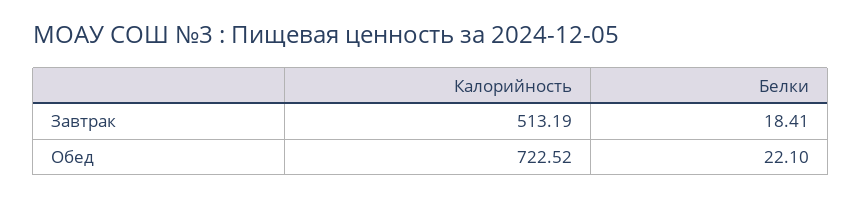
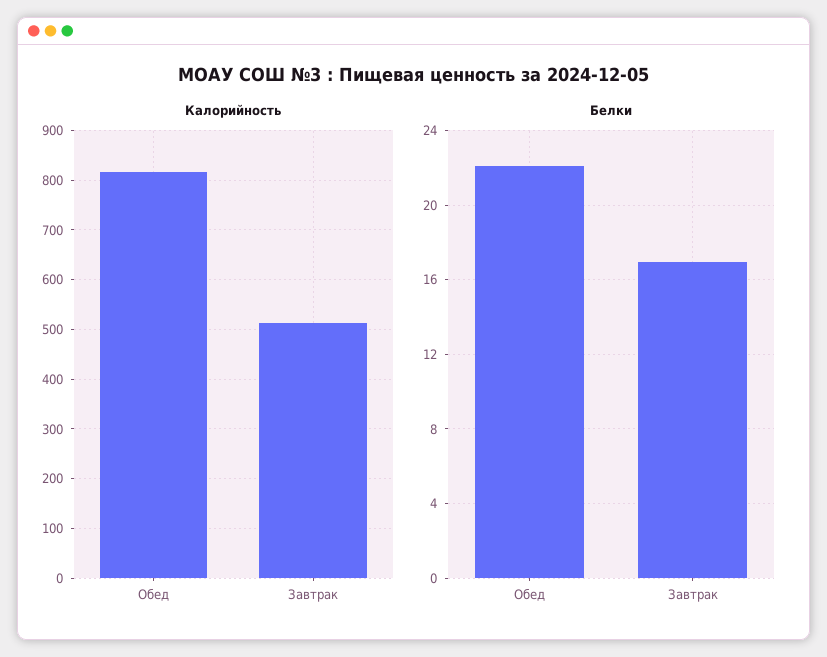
Белки, Завтрак: 18.41 -> 17
Калорийность, Обед: 722.52 -> 820

